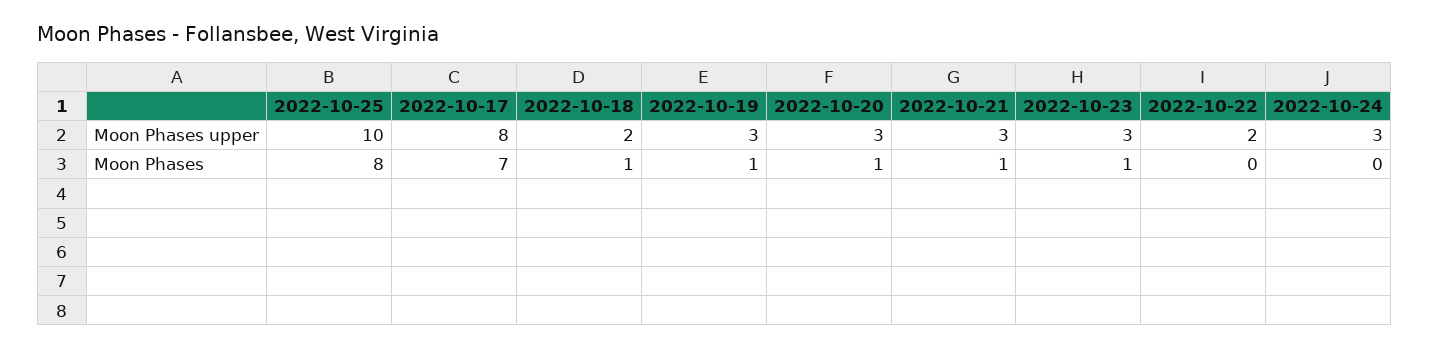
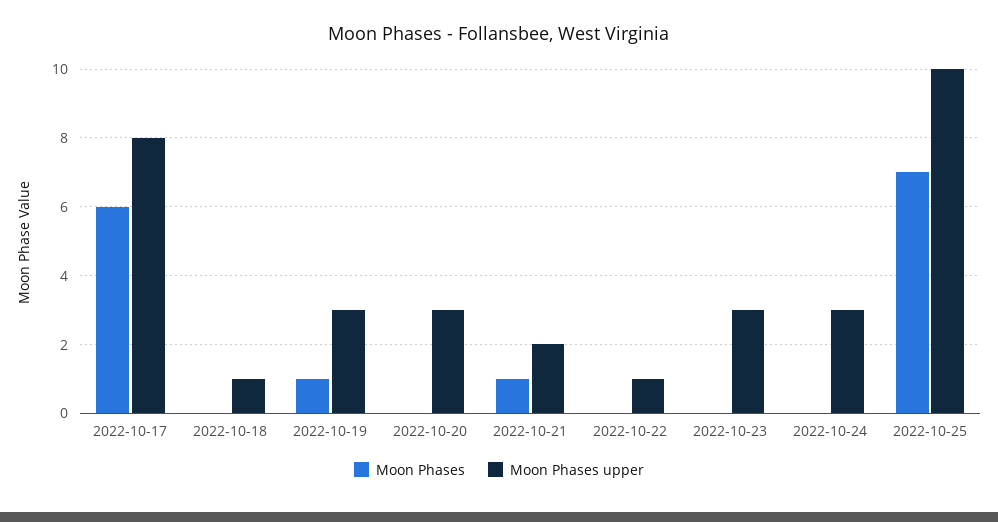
Moon Phases upper, 2022-10-18: 2 -> 1
Moon Phases upper, 2022-10-21: 3 -> 2
Moon Phases upper, 2022-10-22: 2 -> 1
Moon Phases, 2022-10-25: 8 -> 7
Moon Phases, 2022-10-17: 7 -> 6
Moon Phases, 2022-10-18: 1 -> 0
Moon Phases, 2022-10-20: 1 -> 0
Moon Phases, 2022-10-23: 1 -> 0

